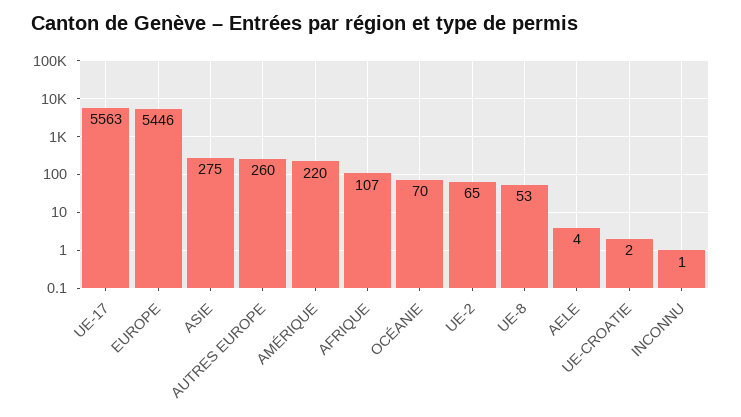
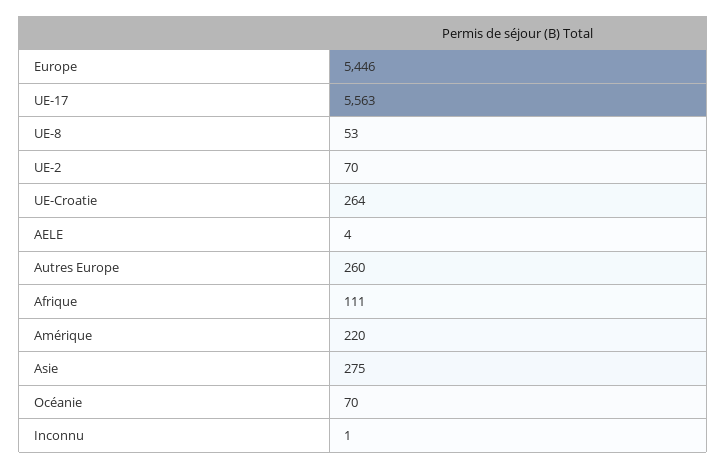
AFRIQUE: 107 -> 111
UE-2: 65 -> 70
UE-CROATIE: 2 -> 264

